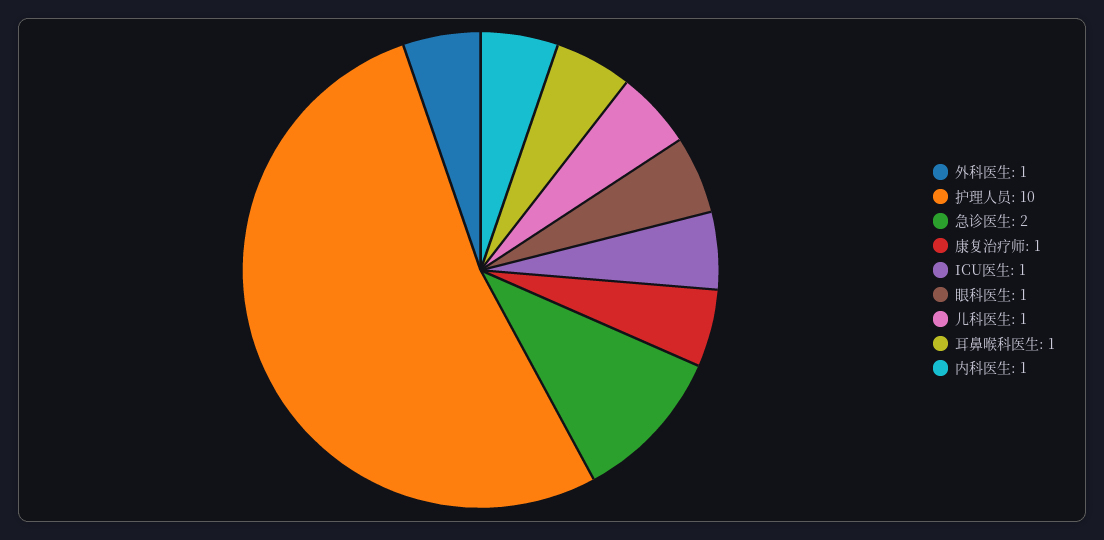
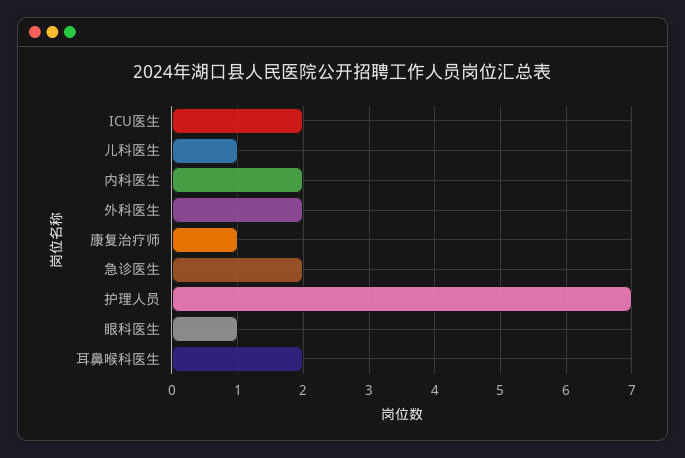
外科医生: 1 -> 2
护理人员: 10 -> 7
ICU医生: 1 -> 2
耳鼻喉科医生: 1 -> 2
内科医生: 1 -> 2

